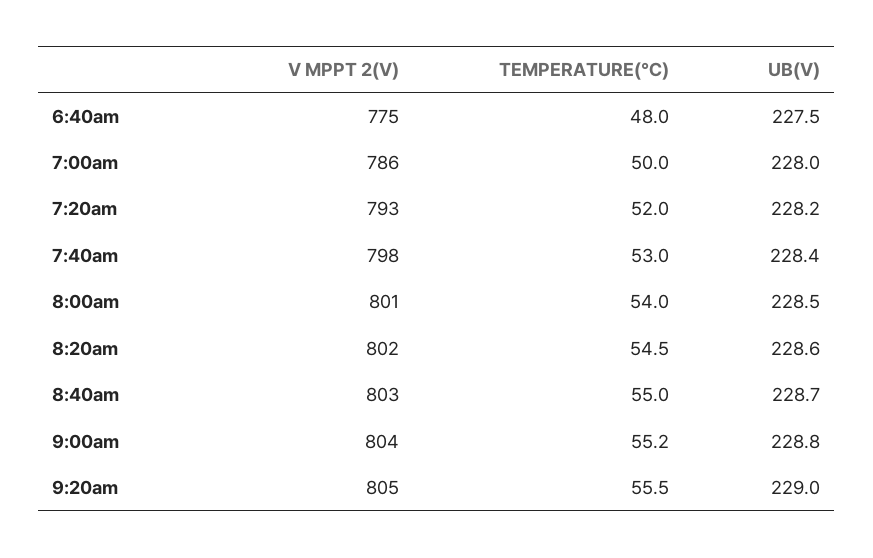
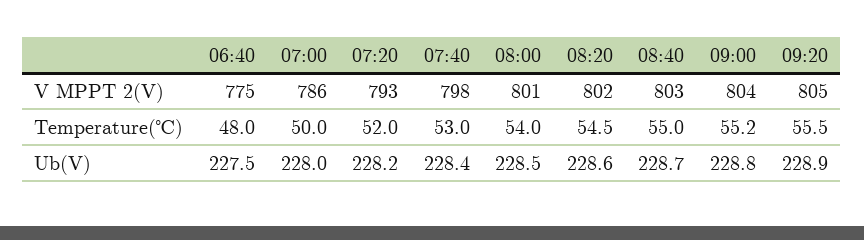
UB(V), 9:20am: 229 -> 228.9

